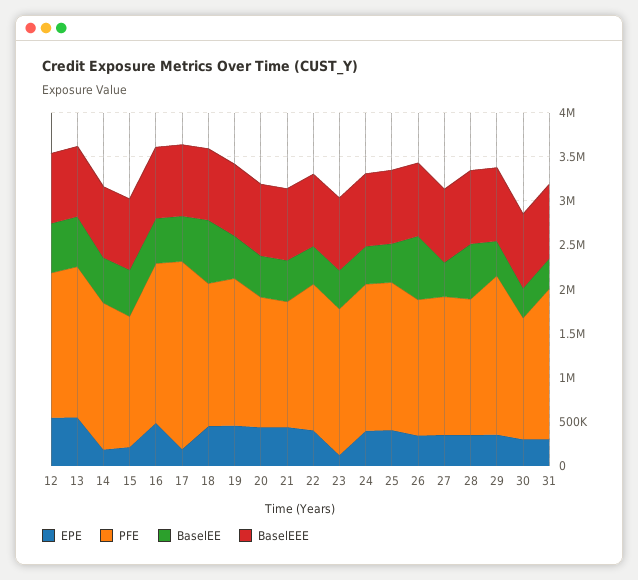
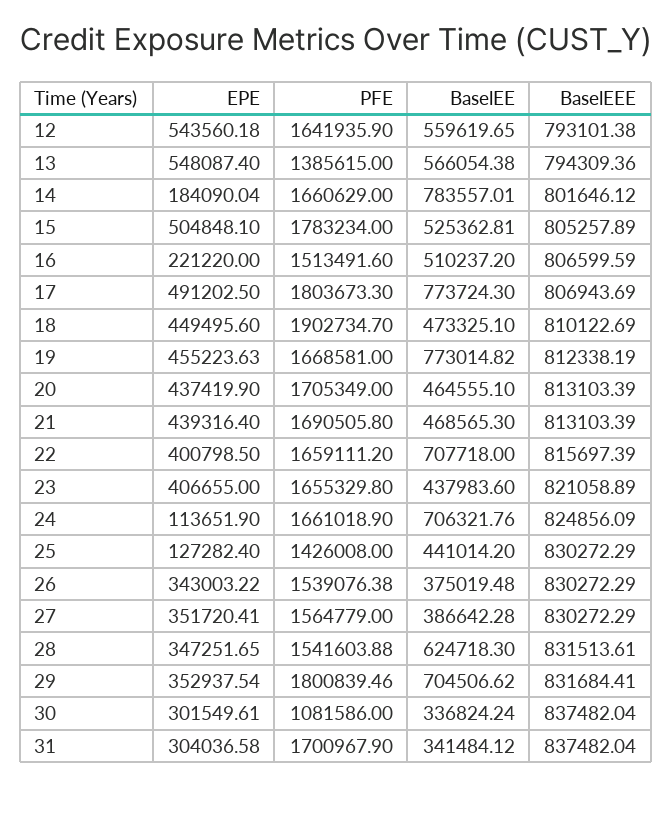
PFE, 13: 1700000 -> 1385615
BaselEE, 14: 500000 -> 783557.01
EPE, 15: 200000 -> 504848.1
PFE, 15: 1500000 -> 1783234
EPE, 16: 500000 -> 221220
PFE, 16: 1800000 -> 1513491.6
EPE, 17: 200000 -> 491202.5
PFE, 17: 2100000 -> 1803673.3
BaselEE, 17: 500000 -> 773724.3
PFE, 18: 1600000 -> 1902734.7
BaselEE, 18: 700000 -> 473325.1
BaselEE, 19: 500000 -> 773014.82
PFE, 20: 1500000 -> 1705349
PFE, 21: 1400000 -> 1690505.8
BaselEE, 22: 400000 -> 707718
EPE, 23: 100000 -> 406655
EPE, 24: 400000 -> 113651.9
BaselEE, 24: 400000 -> 706321.76
EPE, 25: 400000 -> 127282.4
PFE, 25: 1700000 -> 1426008
BaselEE, 26: 700000 -> 375019.48
BaselEE, 29: 400000 -> 704506.62
PFE, 30: 1400000 -> 1081586

